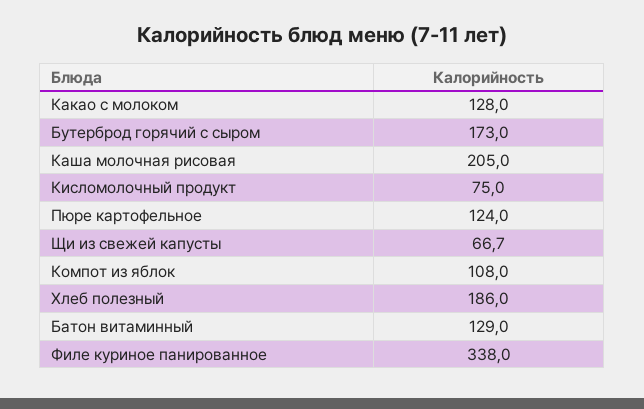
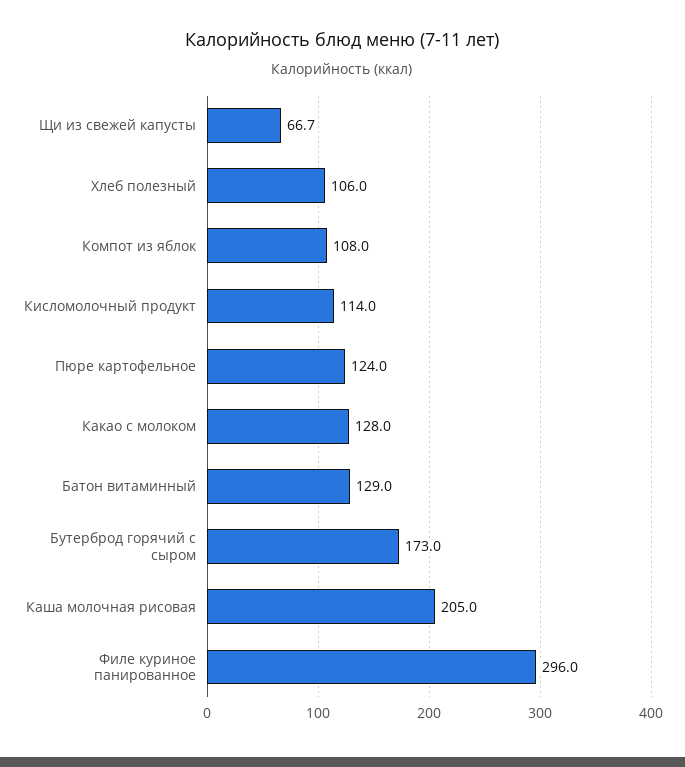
Кисломолочный продукт: 75 -> 114
Хлеб полезный: 186 -> 106
Филе куриное панированное: 338 -> 296

